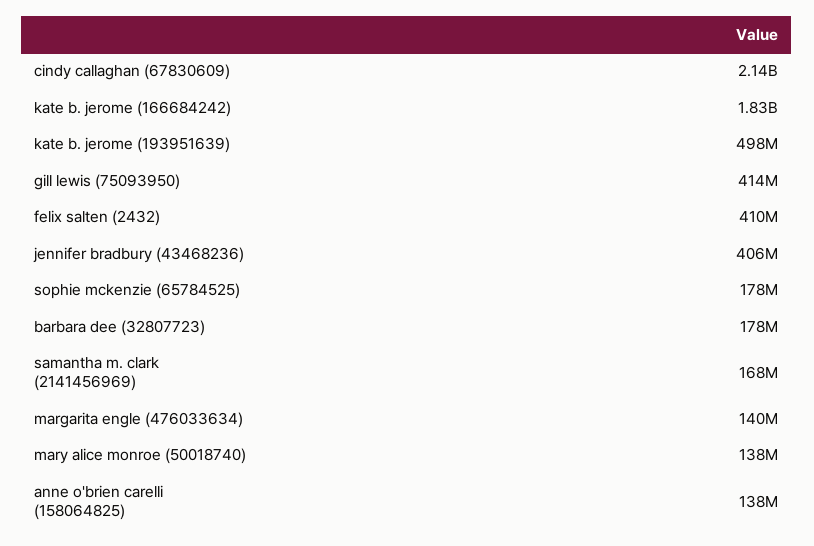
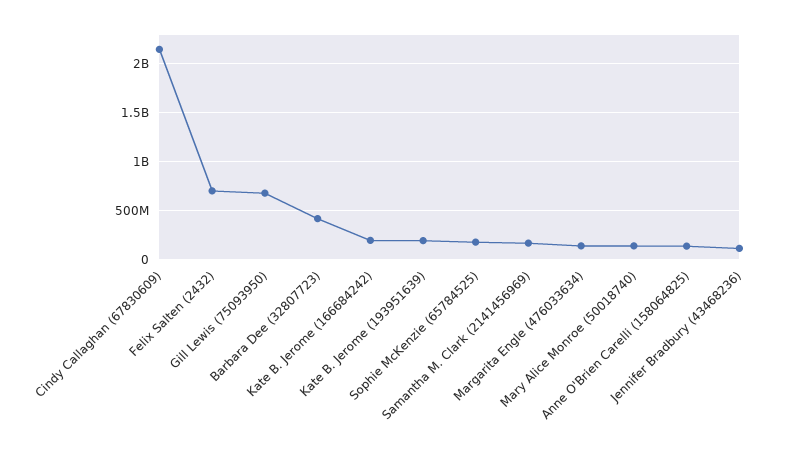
kate b. jerome (166684242): 1830000000 -> 200000000
kate b. jerome (193951639): 498000000 -> 200000000
gill lewis (75093950): 414000000 -> 700000000
felix salten (2432): 410000000 -> 700000000
jennifer bradbury (43468236): 406000000 -> 100000000
barbara dee (32807723): 178000000 -> 400000000

